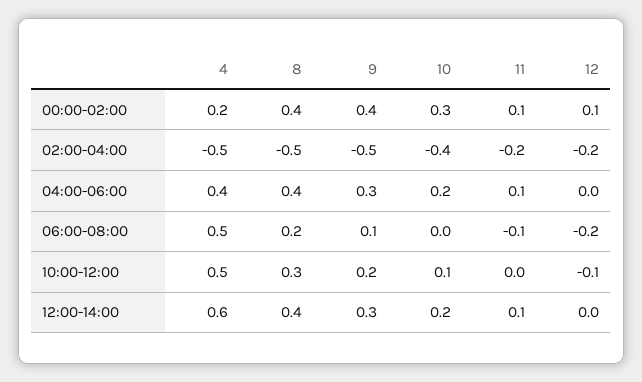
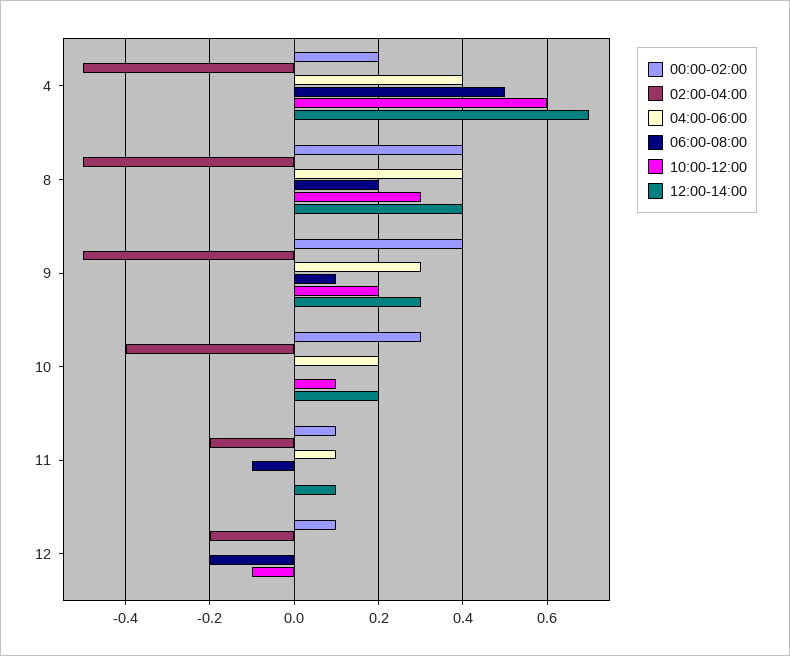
10:00-12:00, 4: 0.5 -> 0.6
12:00-14:00, 4: 0.6 -> 0.7

